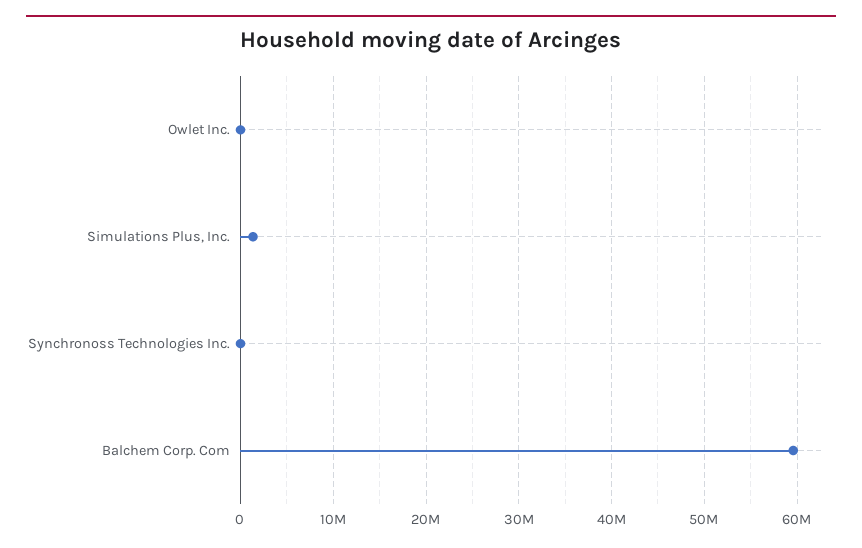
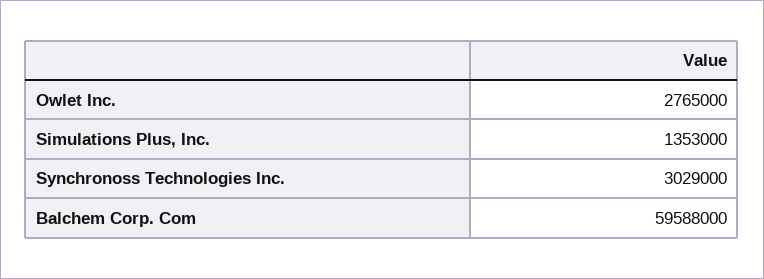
Owlet Inc.: 0 -> 2765000
Synchronoss Technologies Inc.: 0 -> 3029000

